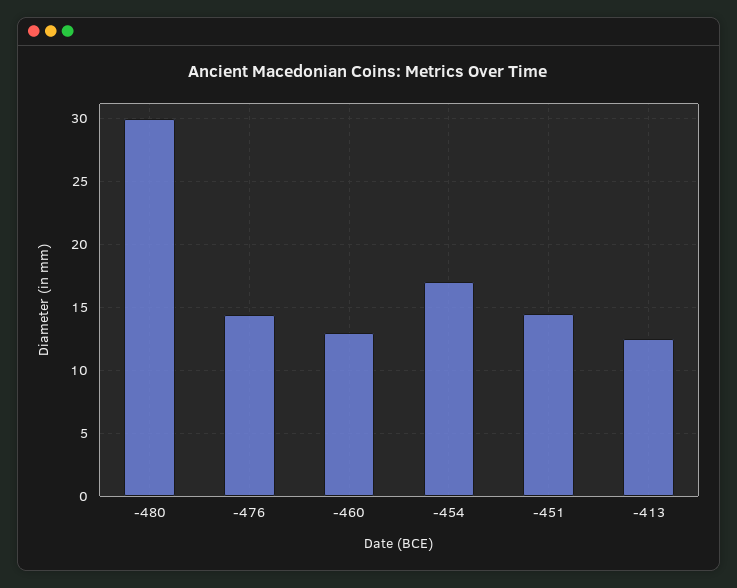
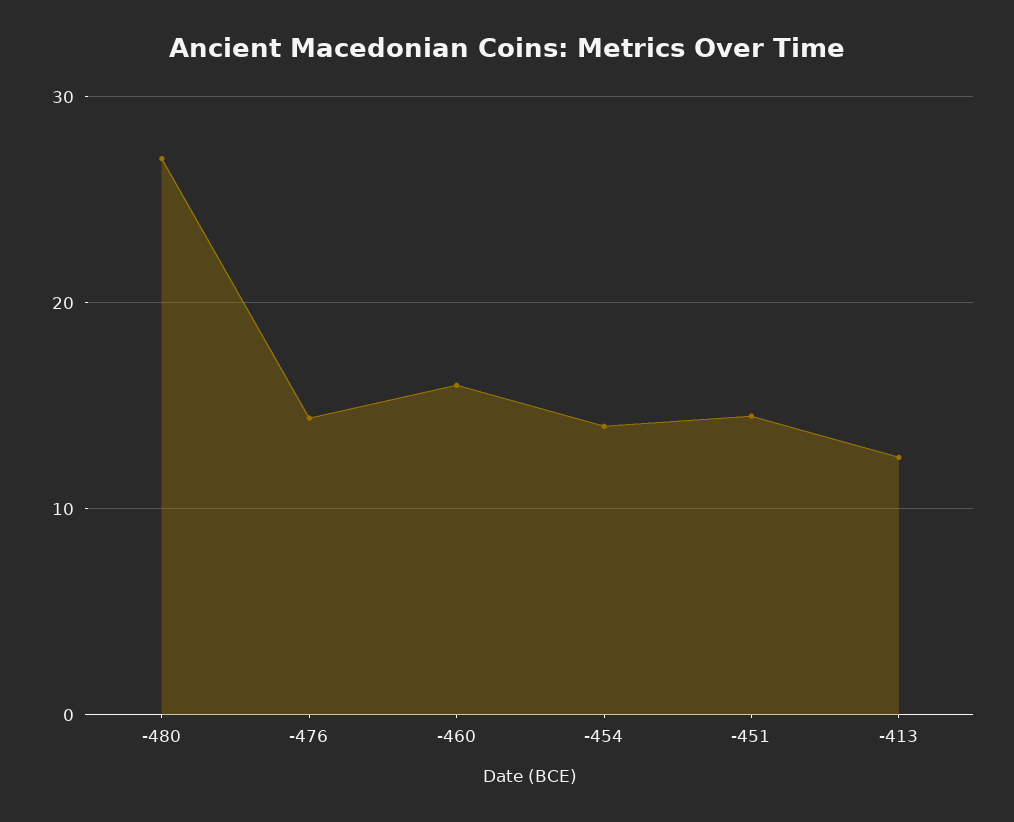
-480: 30 -> 27
-460: 13 -> 16
-454: 17 -> 14

